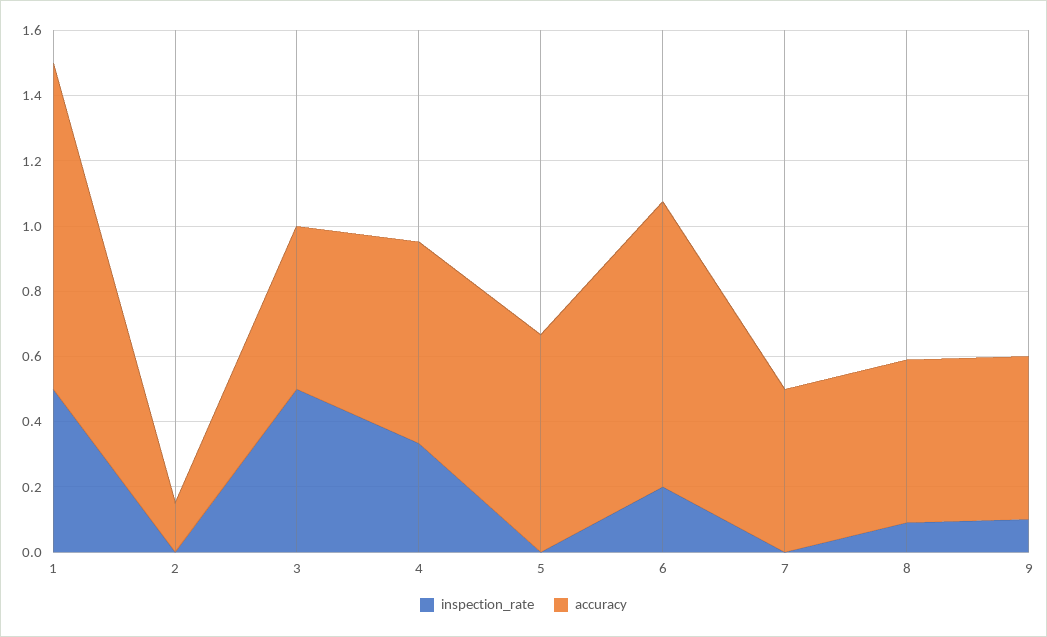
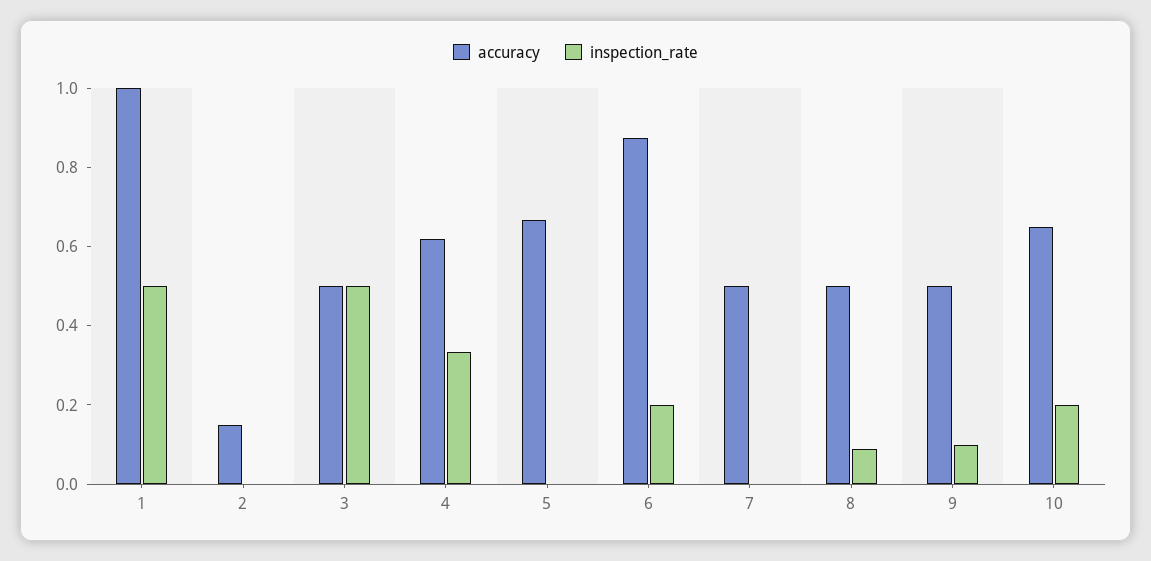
accuracy, 10: none -> 0.65
inspection_rate, 10: none -> 0.2

